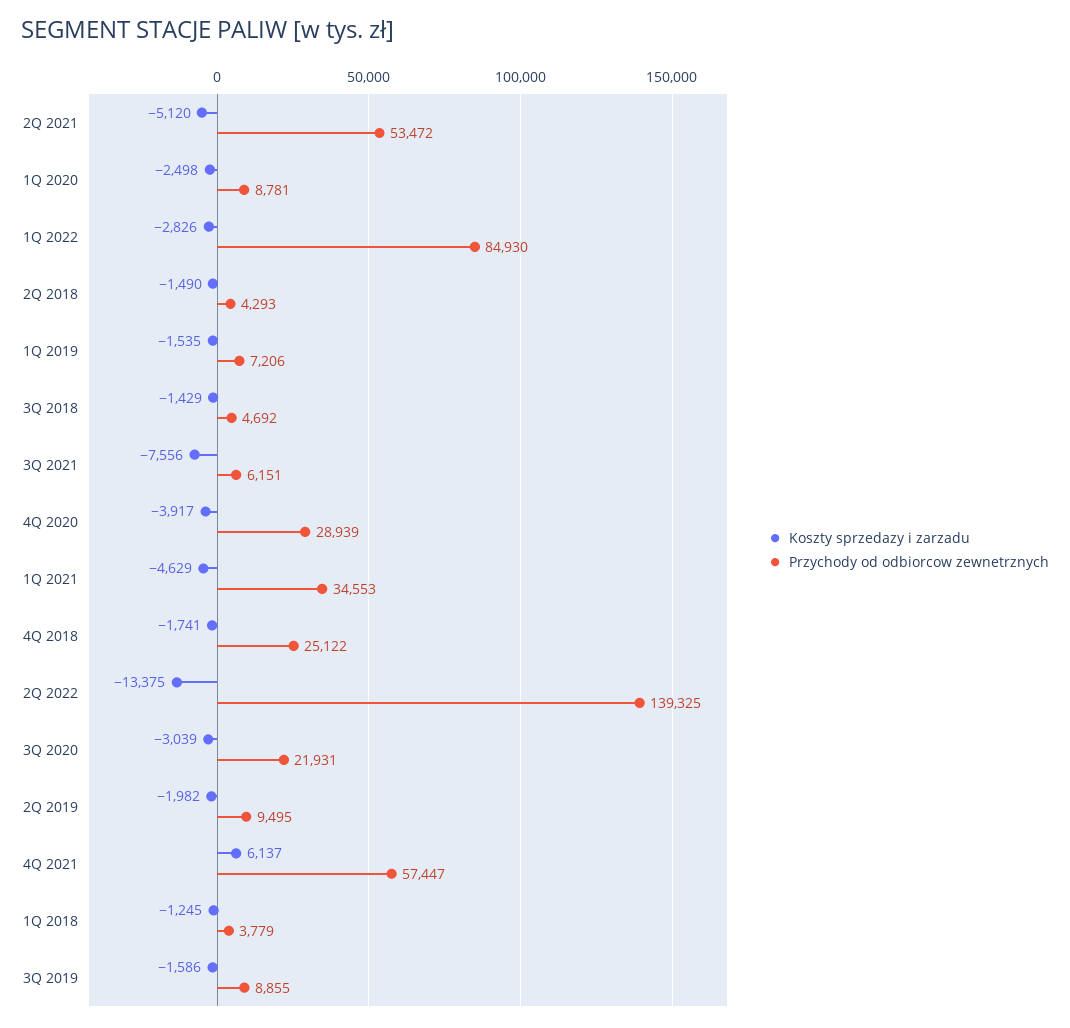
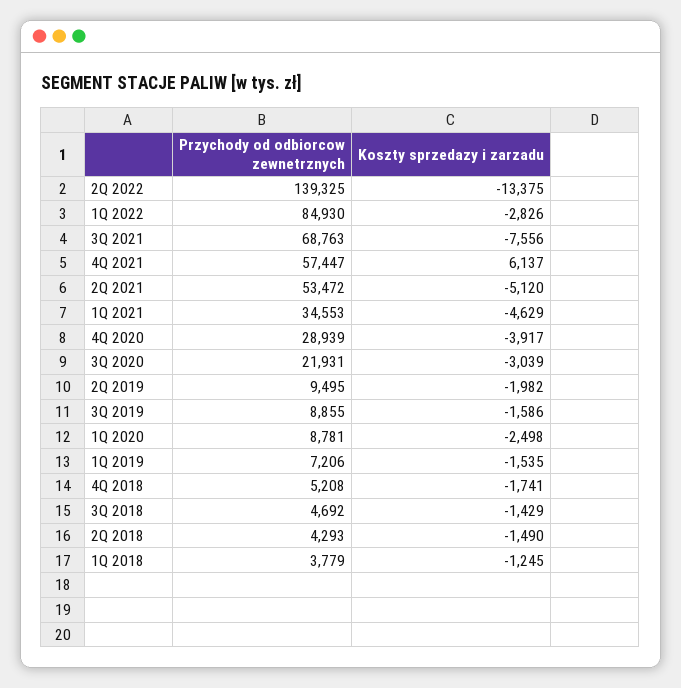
Przychody od odbiorcow zewnetrznych, 3Q 2021: 6151 -> 68763
Przychody od odbiorcow zewnetrznych, 4Q 2018: 25122 -> 5208

